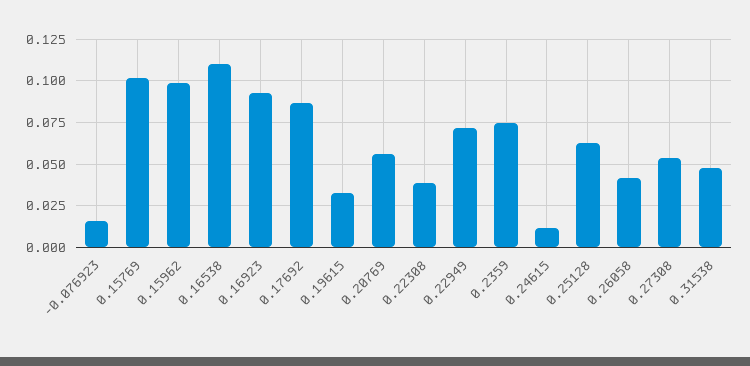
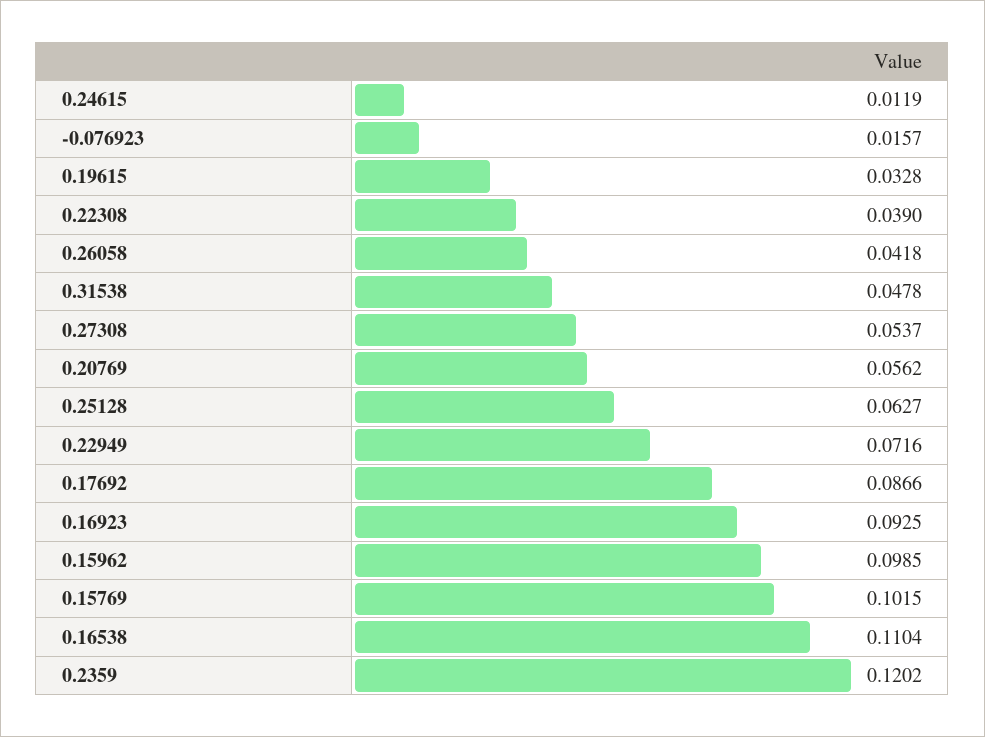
0.2359: 0.075 -> 0.1202

